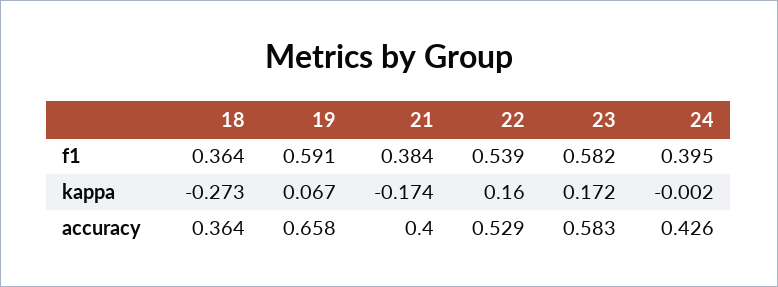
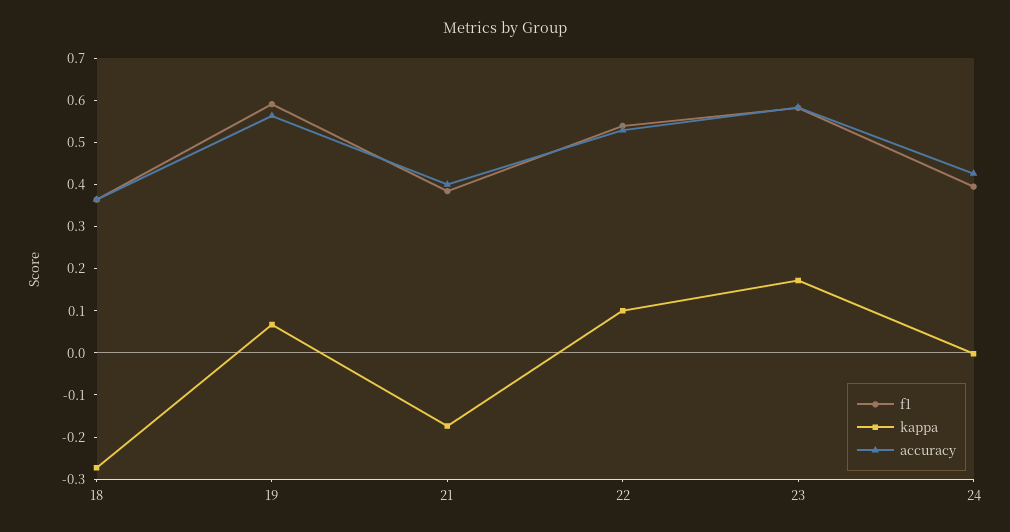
kappa, 22: 0.16 -> 0.1
accuracy, 19: 0.658 -> 0.56

